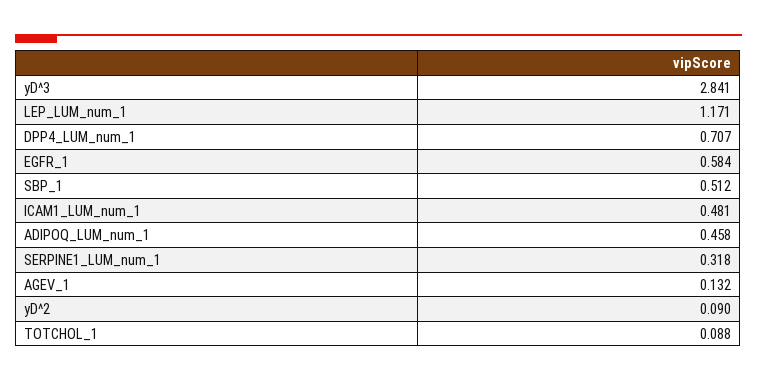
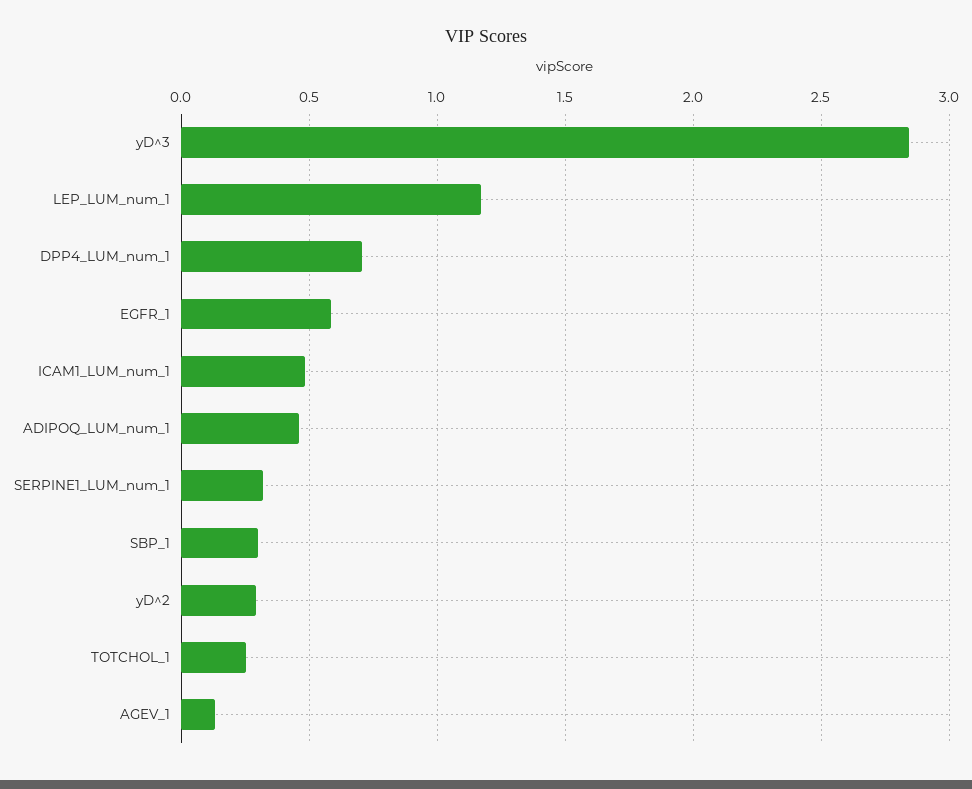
SBP_1: 0.512 -> 0.3
yD^2: 0.09 -> 0.3
TOTCHOL_1: 0.088 -> 0.25

